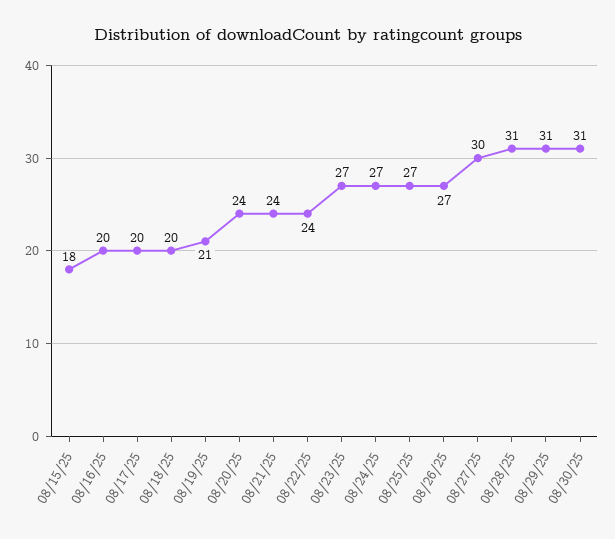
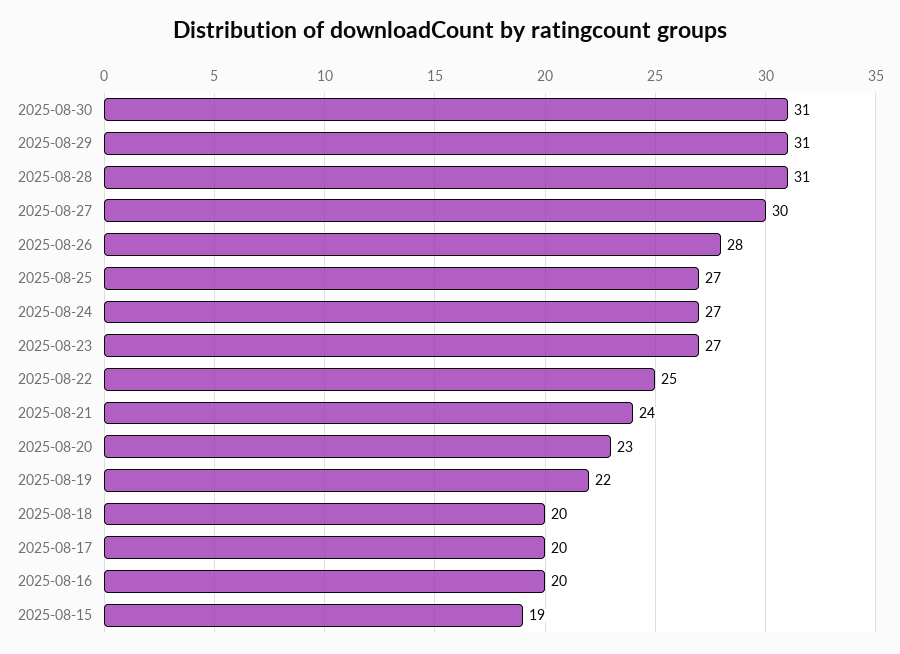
08/15/25: 18 -> 19
08/19/25: 21 -> 22
08/20/25: 24 -> 23
08/22/25: 24 -> 25
08/26/25: 27 -> 28

